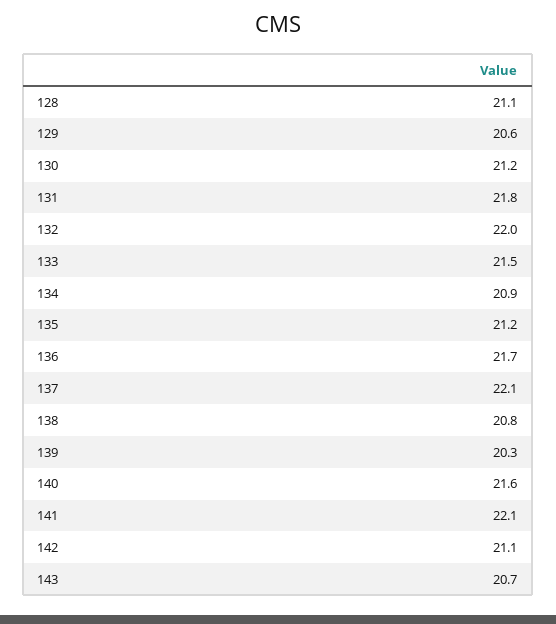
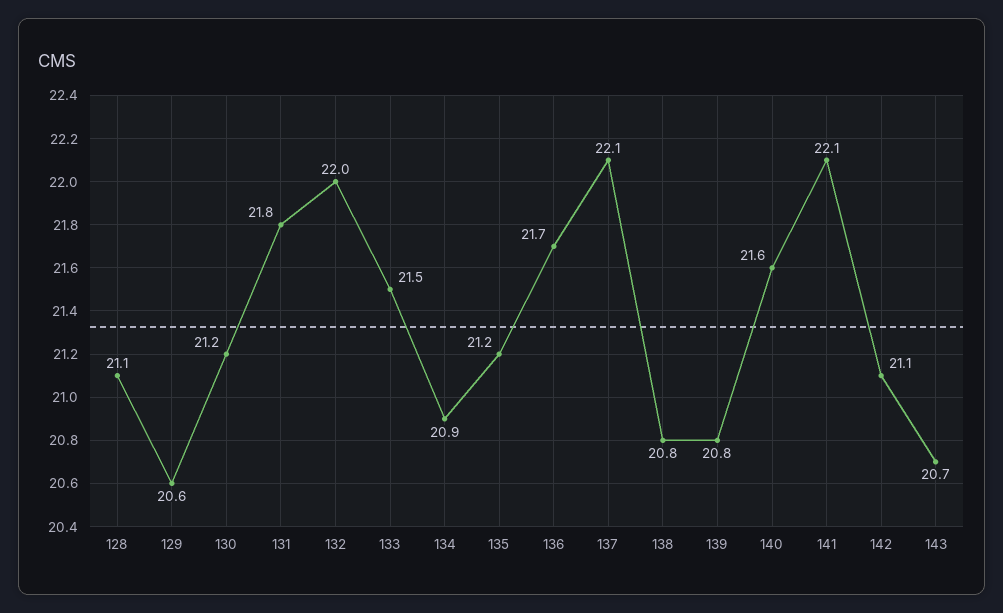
139: 20.3 -> 20.8

